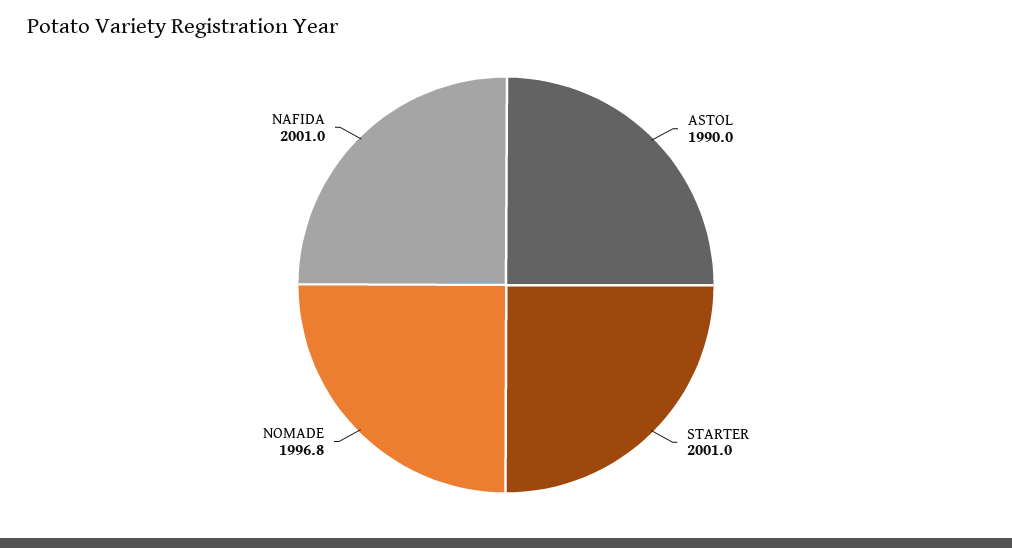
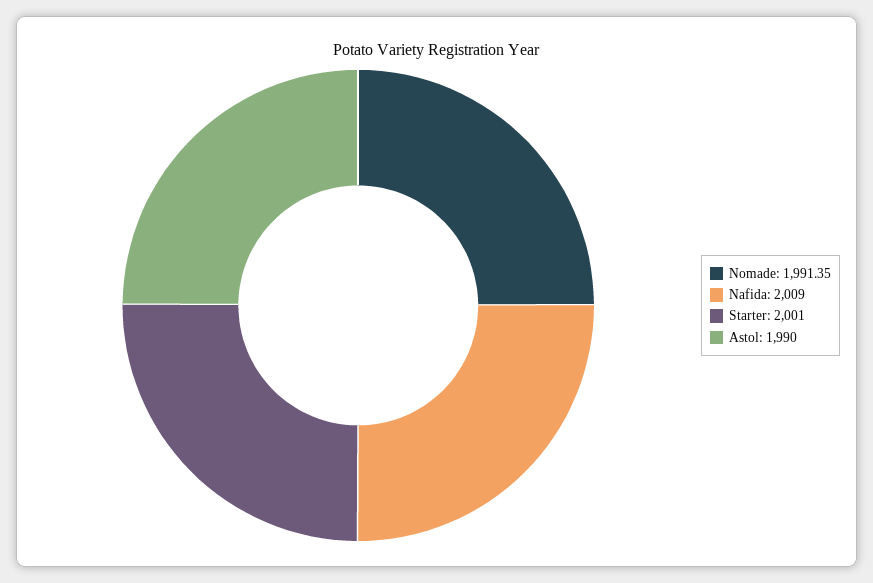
NOMADE: 1996.8 -> 1991.35
NAFIDA: 2001 -> 2009

